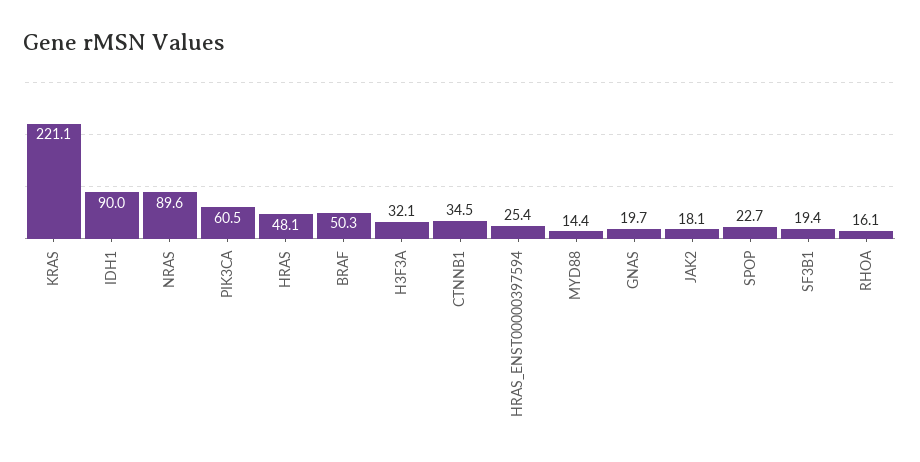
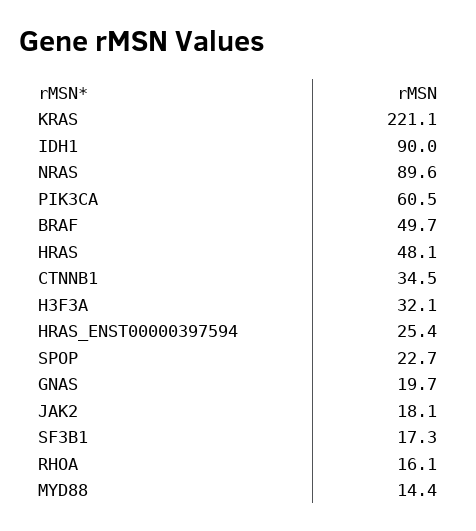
BRAF: 50.3 -> 49.7
SF3B1: 19.4 -> 17.3

